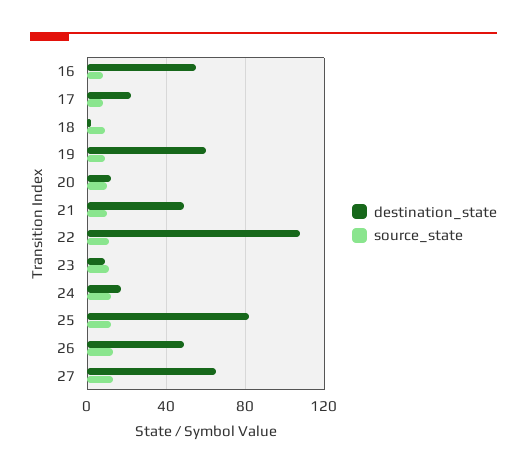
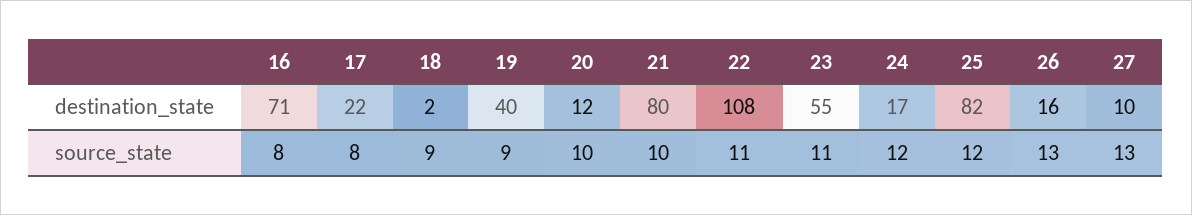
destination_state, 16: 55 -> 71
destination_state, 19: 60 -> 40
destination_state, 21: 50 -> 80
destination_state, 23: 10 -> 55
destination_state, 26: 50 -> 16
destination_state, 27: 65 -> 10

